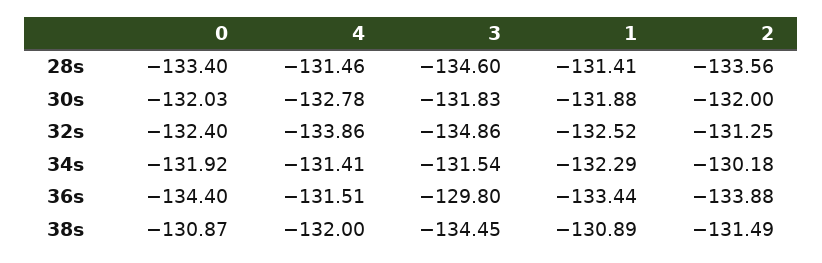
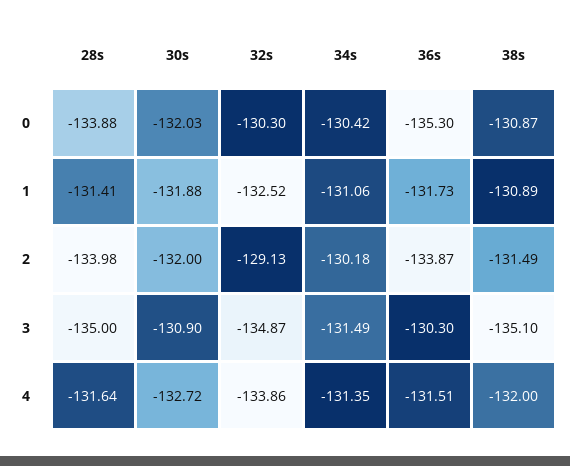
0, 28s: -133.4 -> -133.88
4, 28s: -131.46 -> -131.64
3, 28s: -134.6 -> -135
2, 28s: -133.56 -> -133.98
4, 30s: -132.78 -> -132.72
3, 30s: -131.83 -> -130.9
0, 32s: -132.4 -> -130.3
3, 32s: -134.86 -> -134.87
2, 32s: -131.25 -> -129.13
0, 34s: -131.92 -> -130.42
4, 34s: -131.41 -> -131.35
3, 34s: -131.54 -> -131.49
1, 34s: -132.29 -> -131.06
0, 36s: -134.4 -> -135.3
3, 36s: -129.8 -> -130.3
1, 36s: -133.44 -> -131.73
2, 36s: -133.88 -> -133.87
3, 38s: -134.45 -> -135.1

